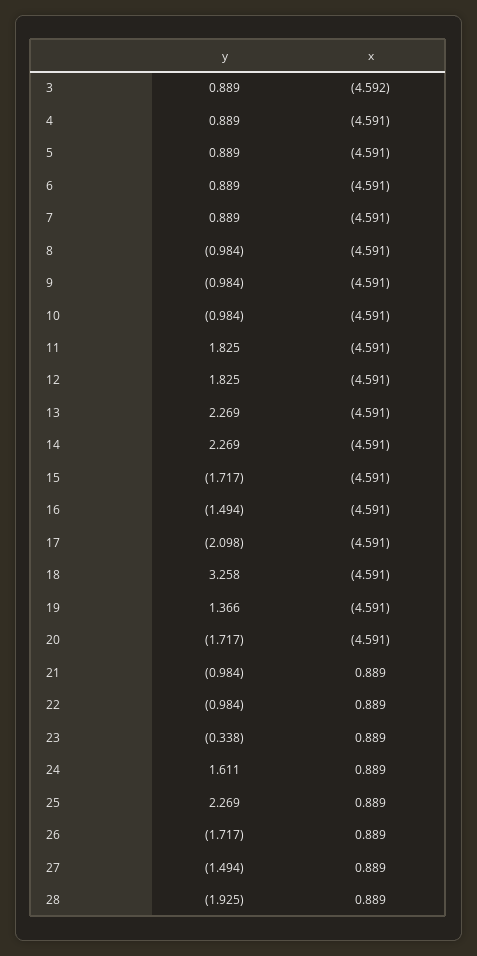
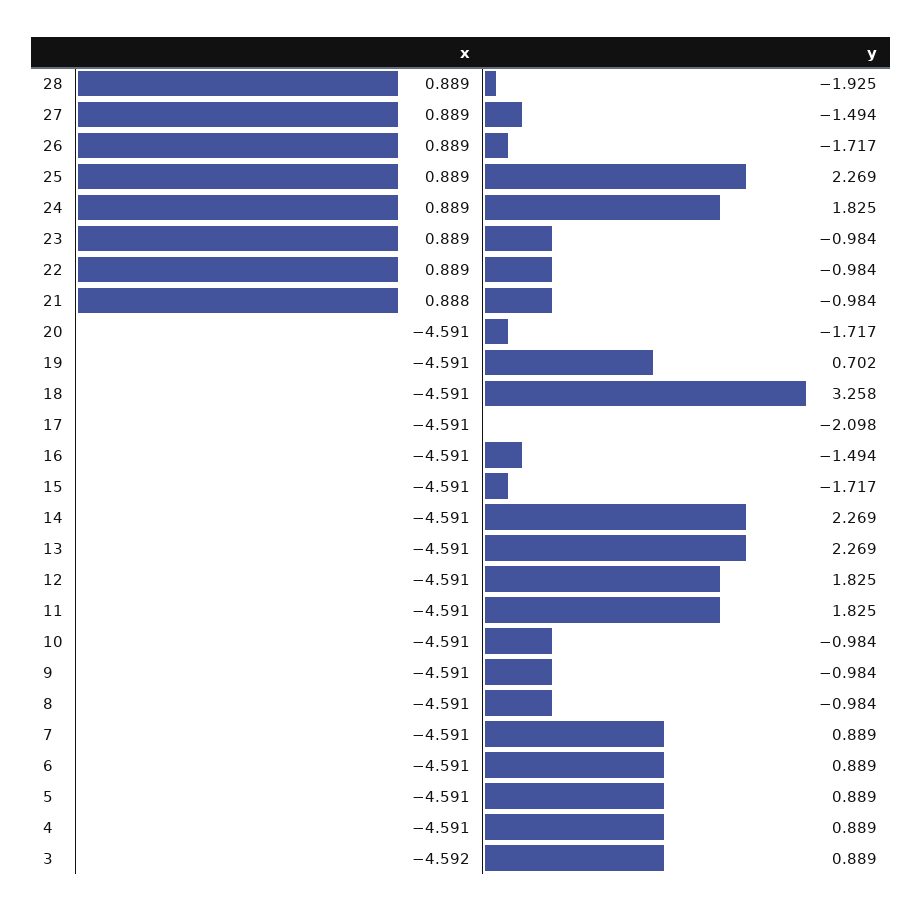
y, 19: 1.366 -> 0.702
x, 21: 0.889 -> 0.888
y, 23: -0.338 -> -0.984
y, 24: 1.611 -> 1.825

